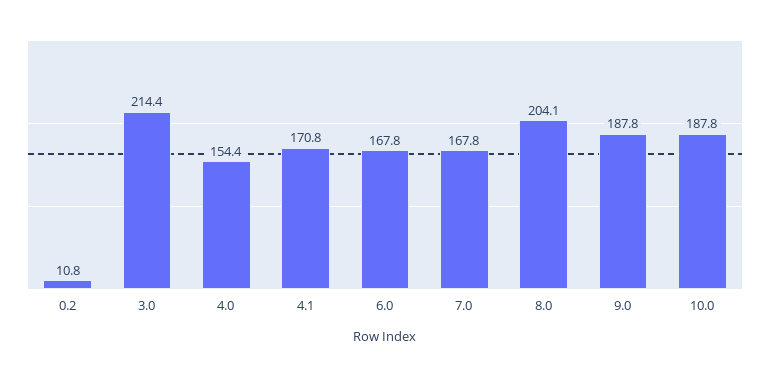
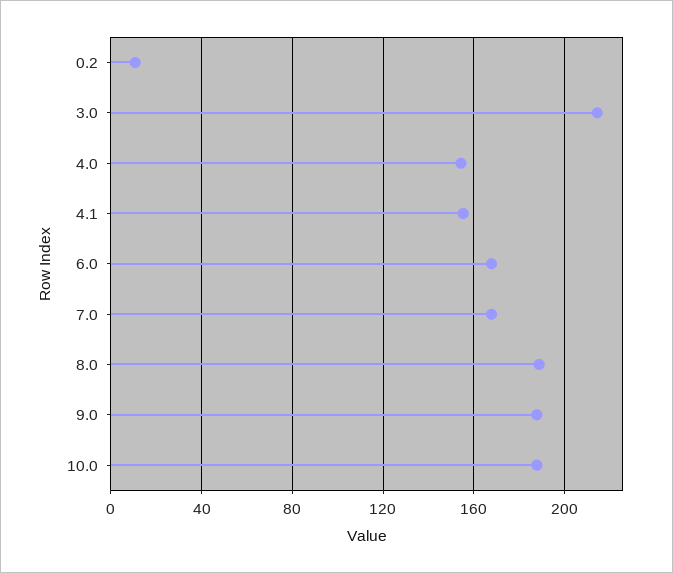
4.1: 170.8 -> 155
8.0: 204.1 -> 190

